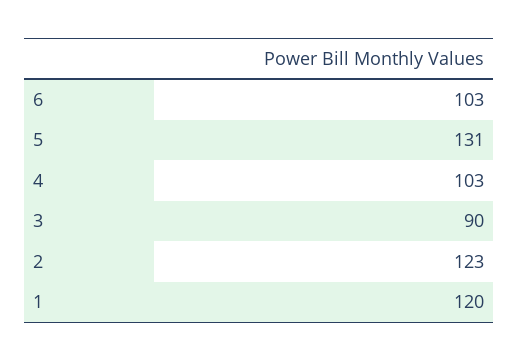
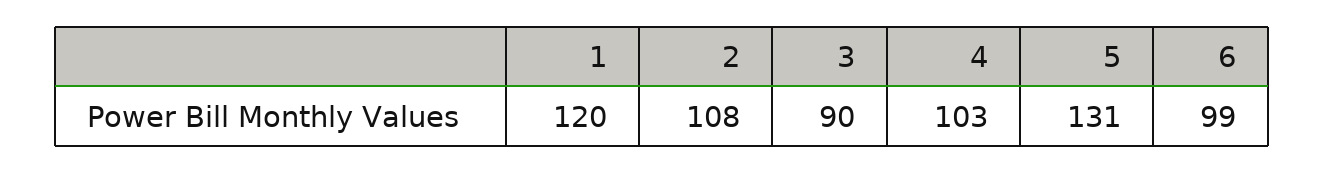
6: 103 -> 99
2: 123 -> 108

